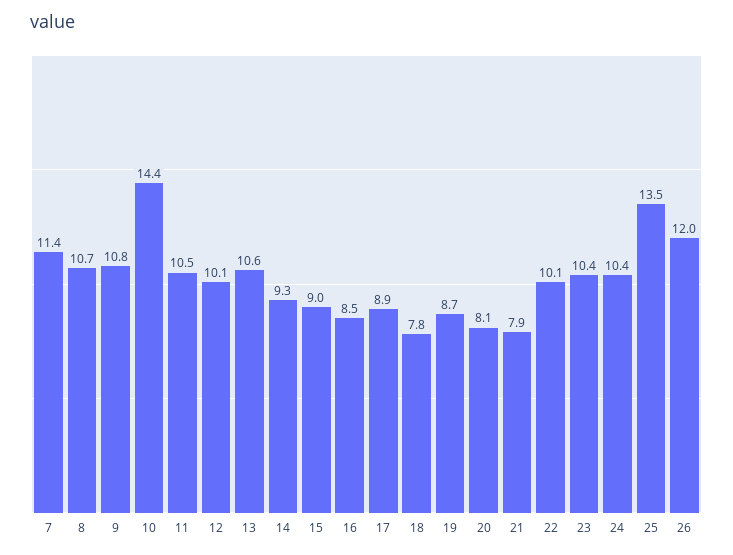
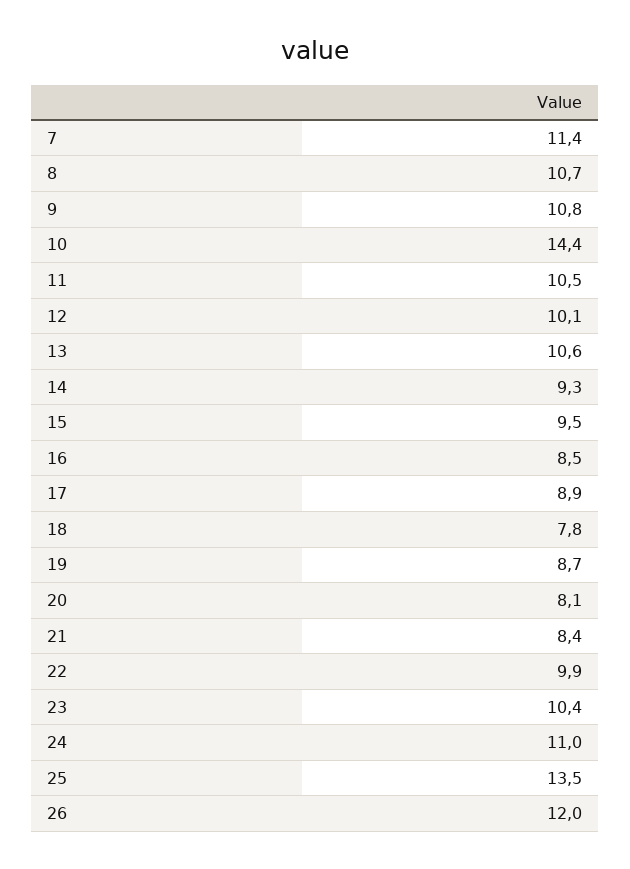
15: 9 -> 9.5
21: 7.9 -> 8.4
22: 10.1 -> 9.9
24: 10.4 -> 11

